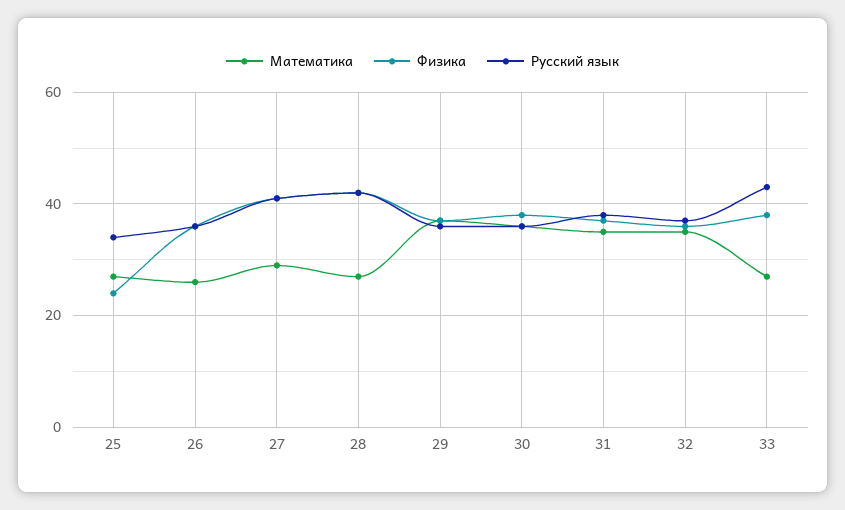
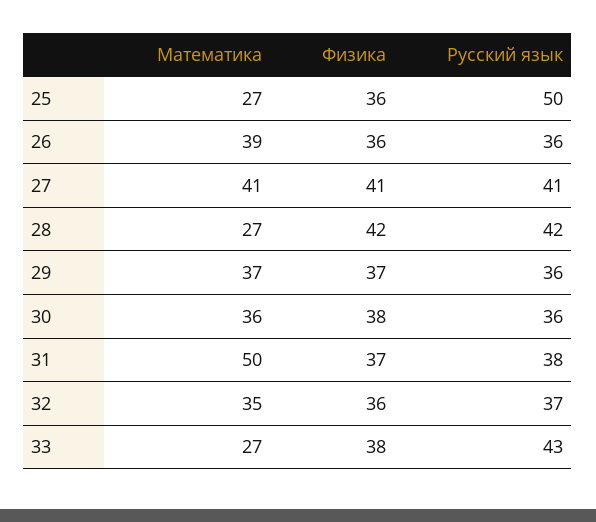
Физика, 25: 25 -> 36
Русский язык, 25: 35 -> 50
Математика, 26: 25 -> 39
Математика, 27: 30 -> 41
Математика, 31: 35 -> 50

